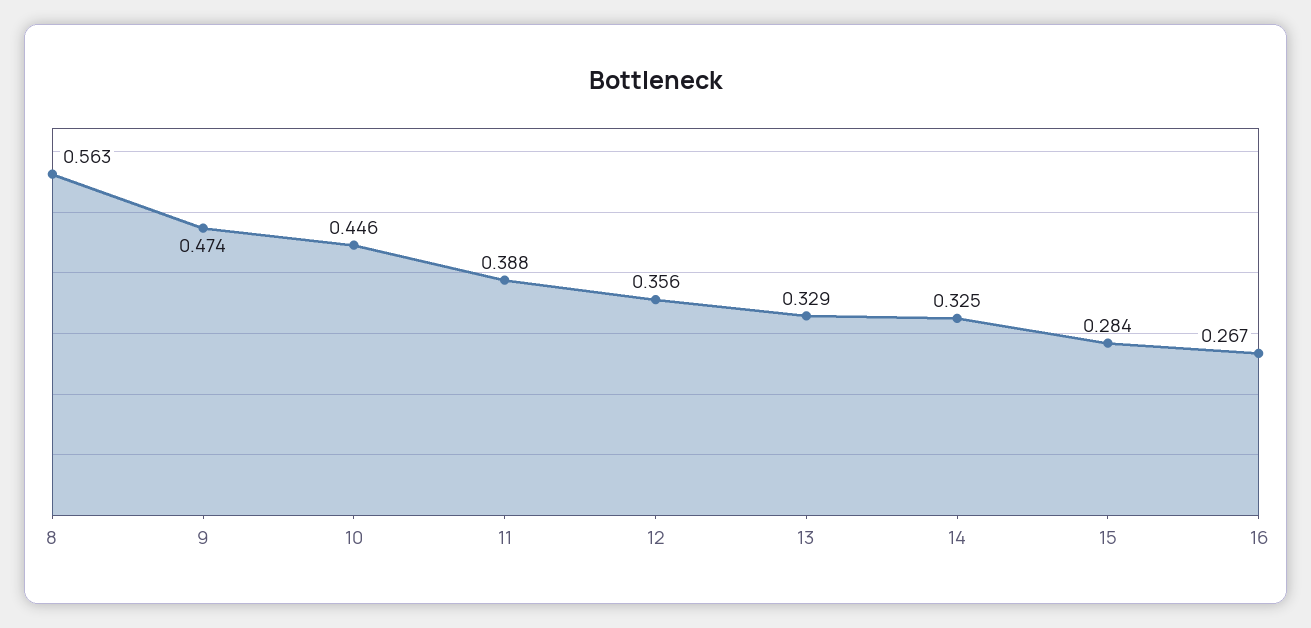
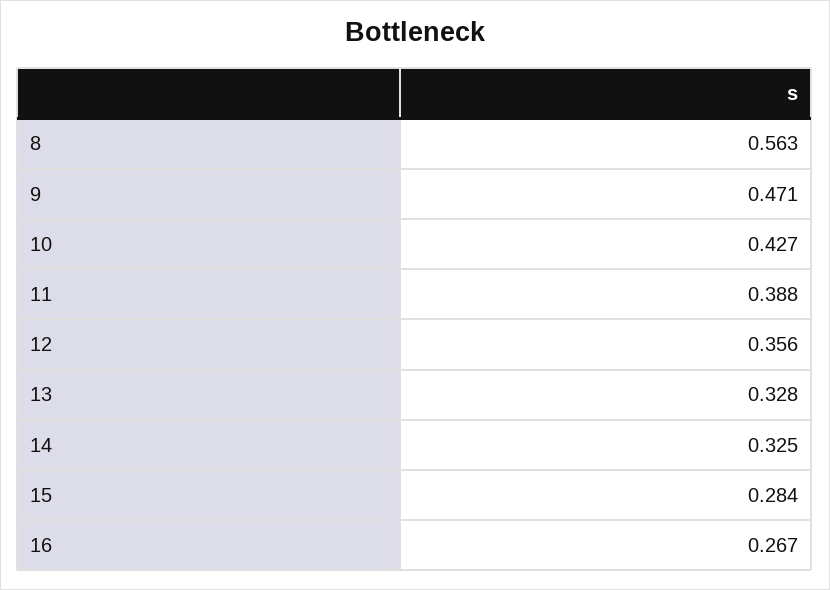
9: 0.474 -> 0.471
10: 0.446 -> 0.427
13: 0.329 -> 0.328

